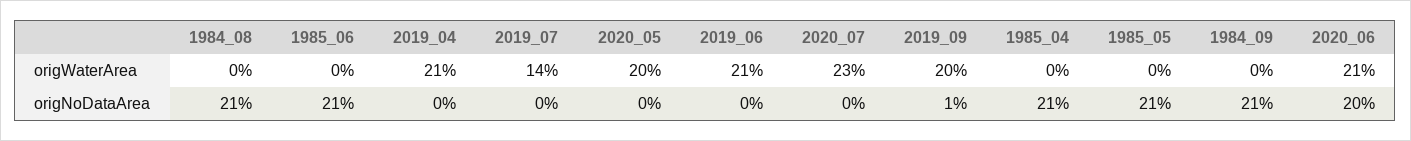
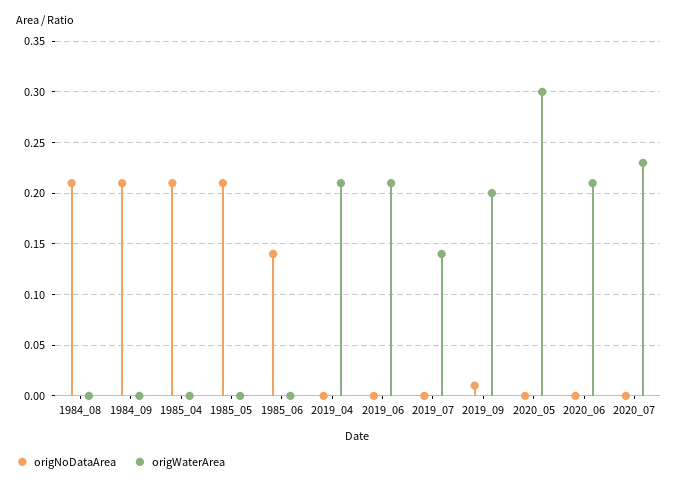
origWaterArea, 2020_05: 0.2 -> 0.3
origNoDataArea, 1985_06: 0.21 -> 0.14
origNoDataArea, 2020_06: 0.2 -> 0

